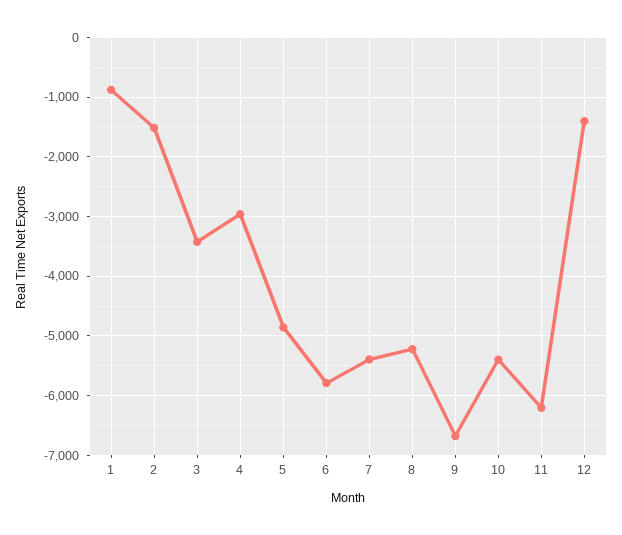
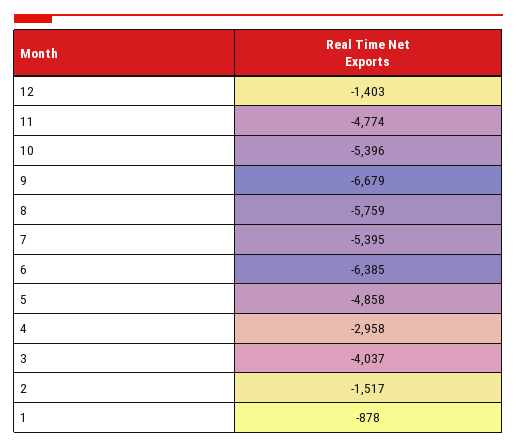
3: -3400 -> -4037
6: -5800 -> -6385
8: -5200 -> -5759
11: -6200 -> -4774

